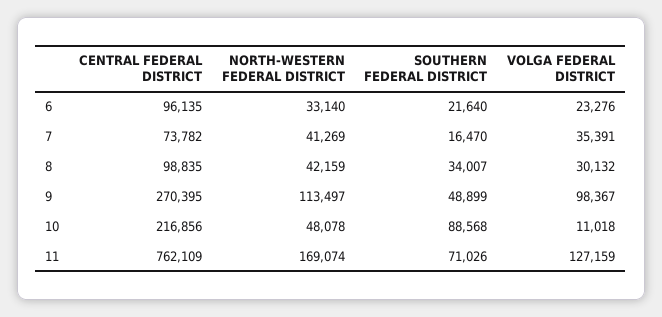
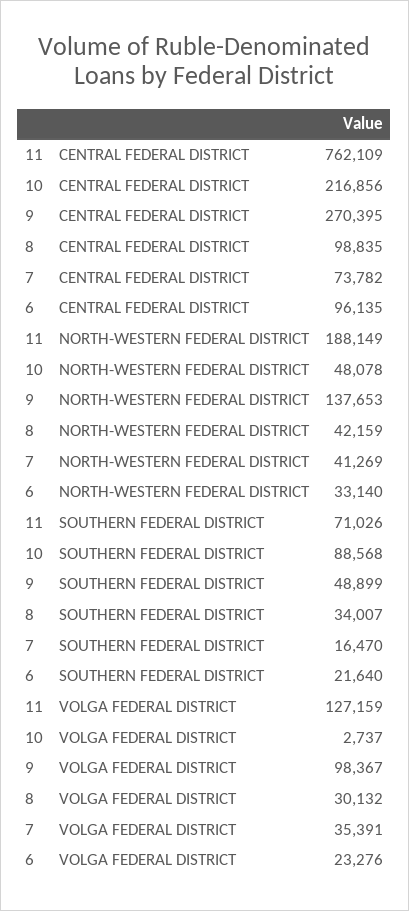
NORTH-WESTERN FEDERAL DISTRICT, 9: 113497 -> 137653
VOLGA FEDERAL DISTRICT, 10: 11018 -> 2737
NORTH-WESTERN FEDERAL DISTRICT, 11: 169074 -> 188149

